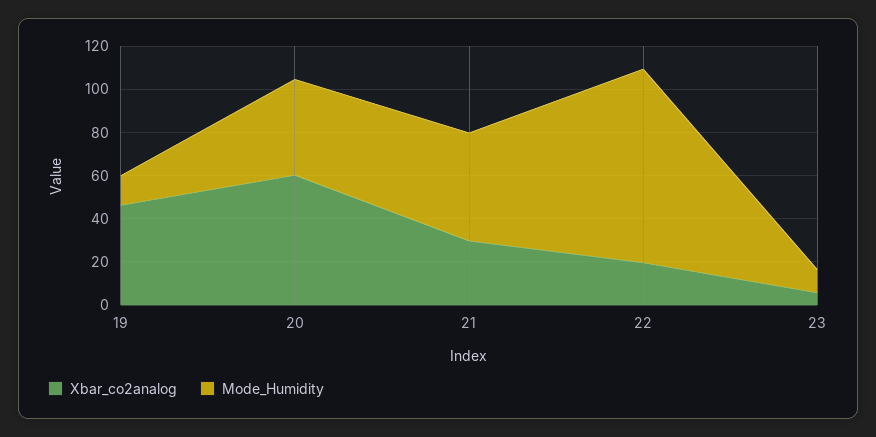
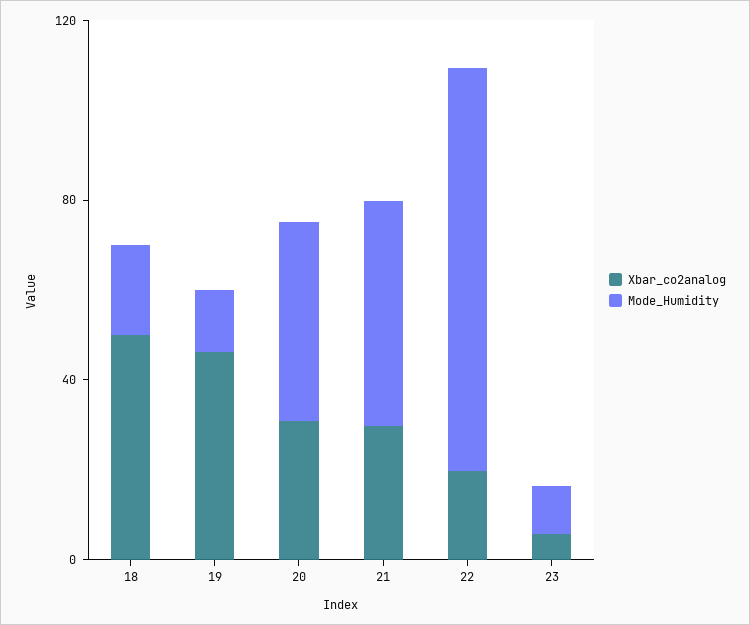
Xbar_co2analog, 20: 60 -> 30
Xbar_co2analog, 18: none -> 50
Mode_Humidity, 18: none -> 20

